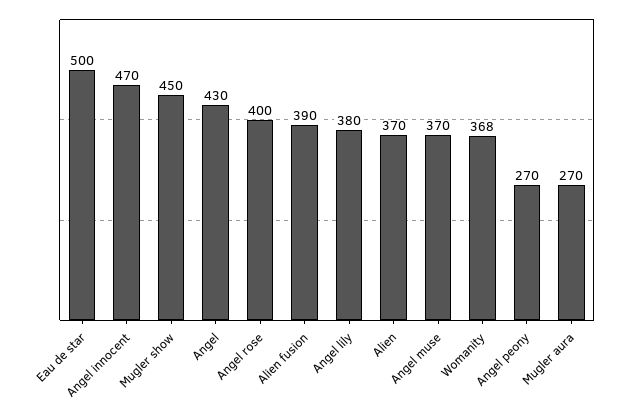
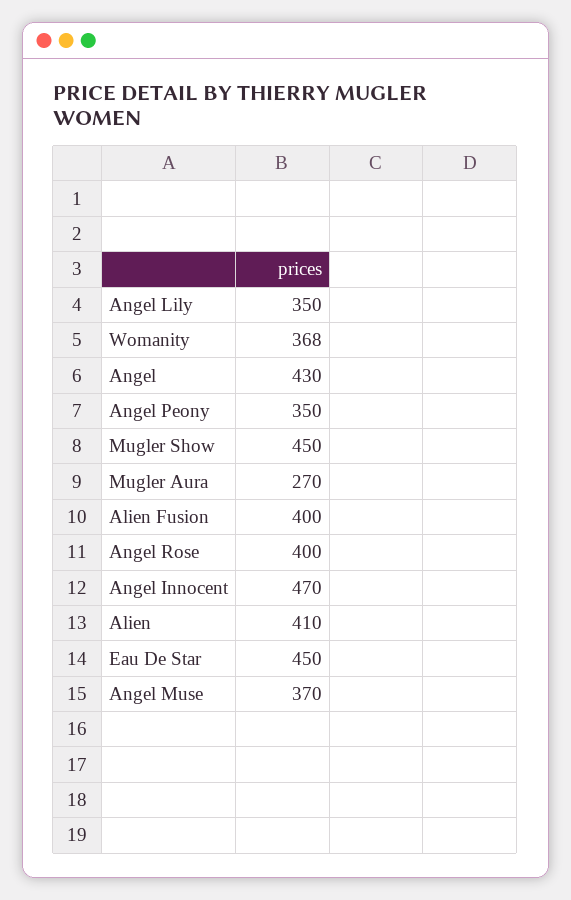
Eau de star: 500 -> 450
Alien fusion: 390 -> 400
Angel lily: 380 -> 350
Alien: 370 -> 410
Angel peony: 270 -> 350

